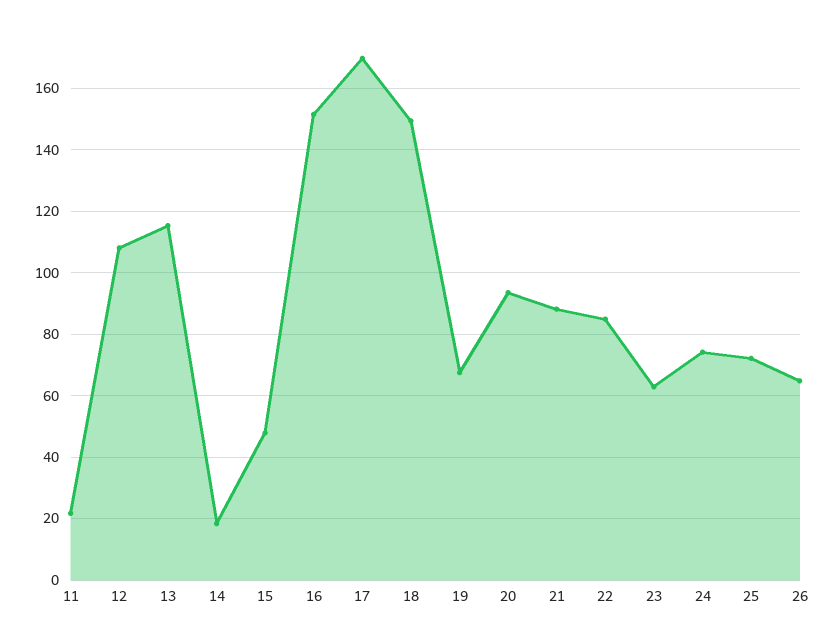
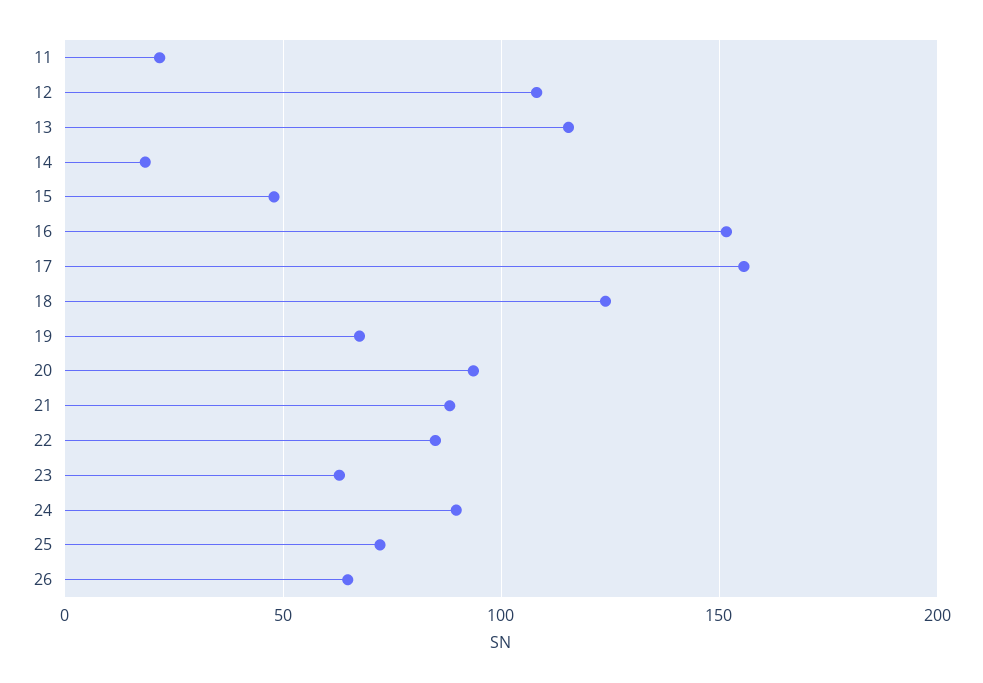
17: 170 -> 155
18: 150 -> 125
24: 74 -> 90

